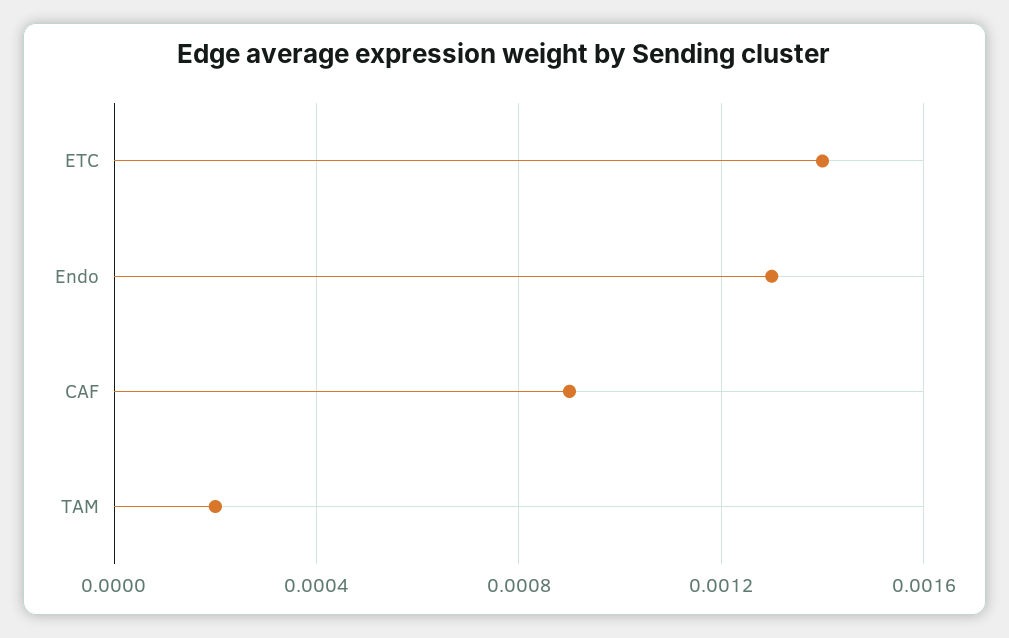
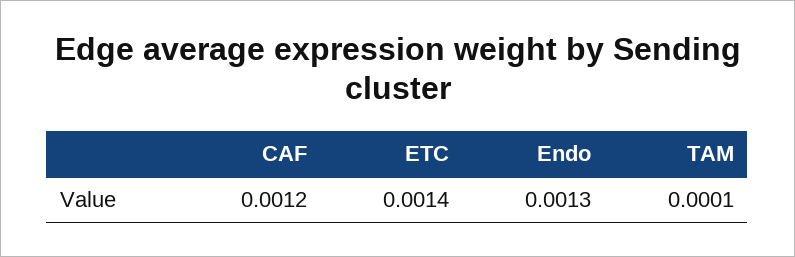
CAF: 0.0009 -> 0.0012
TAM: 0.0002 -> 0.0001

